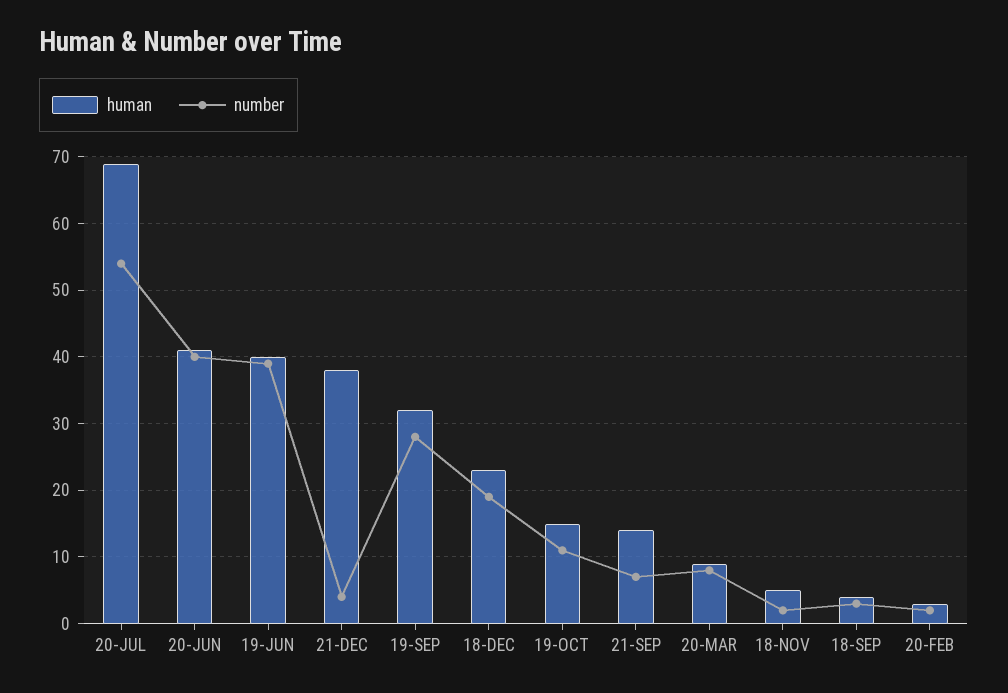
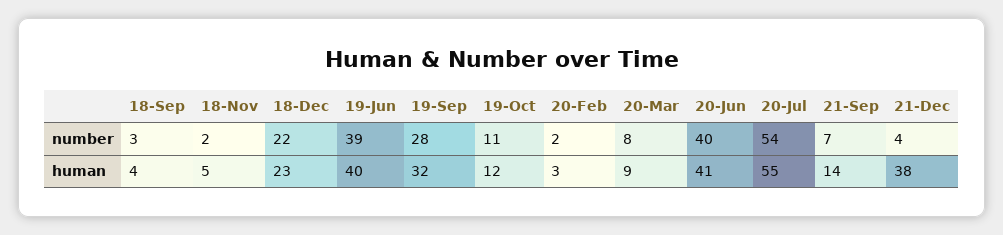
human, 20-JUL: 69 -> 55
number, 18-DEC: 19 -> 22
human, 19-OCT: 15 -> 12

